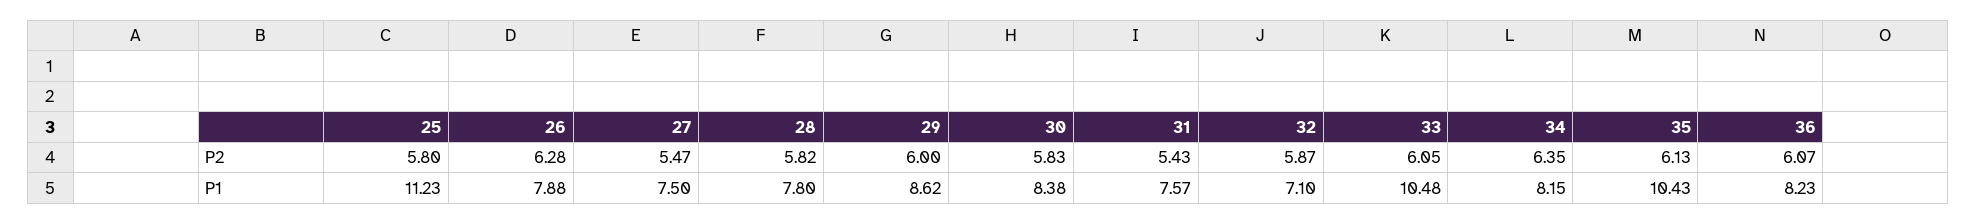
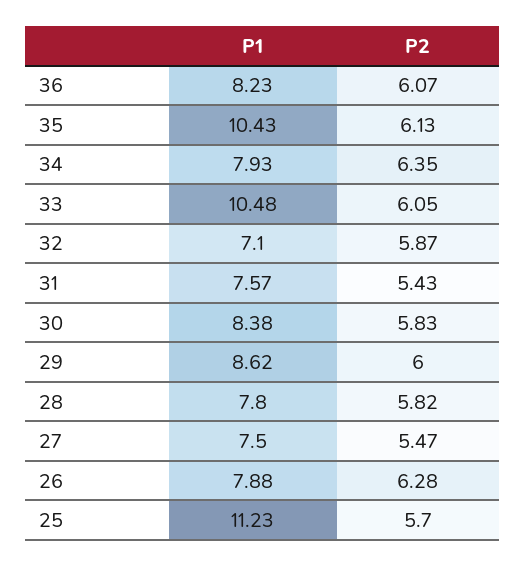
25, P2: 5.8 -> 5.7
34, P1: 8.15 -> 7.93

